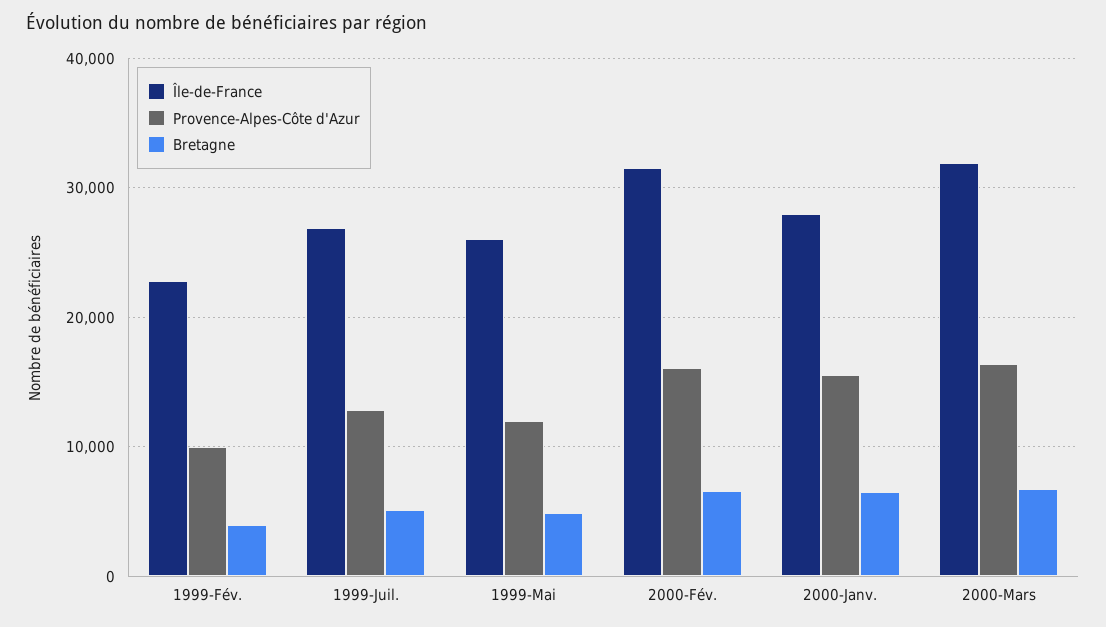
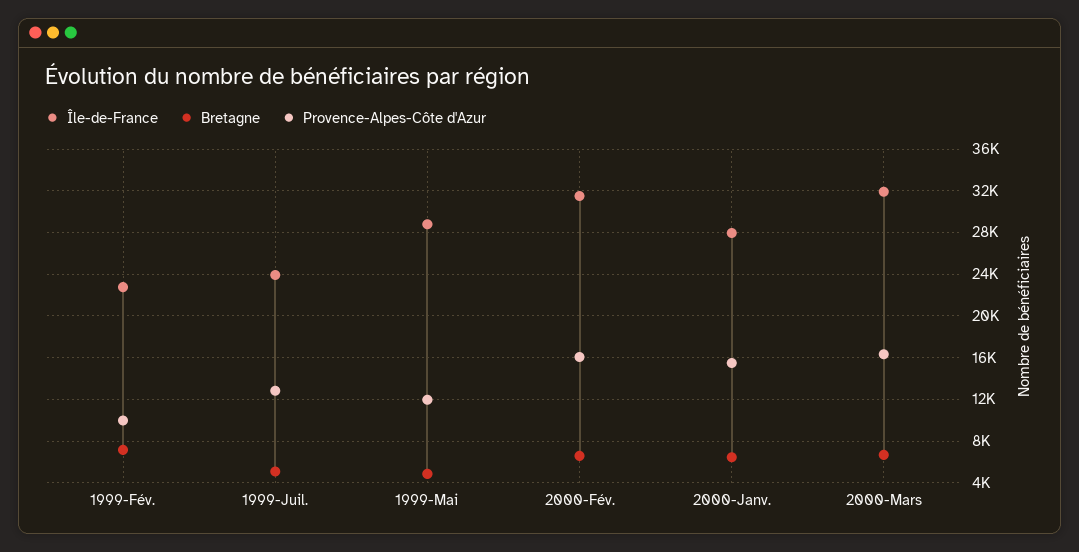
Bretagne, 1999-Fév.: 4000 -> 7000
Île-de-France, 1999-Juil.: 27000 -> 24000
Île-de-France, 1999-Mai: 26000 -> 29000

